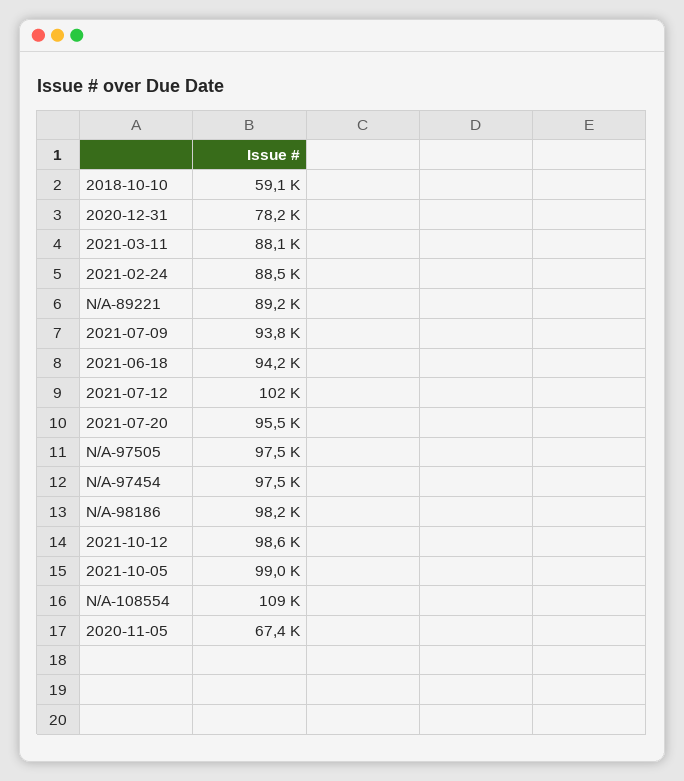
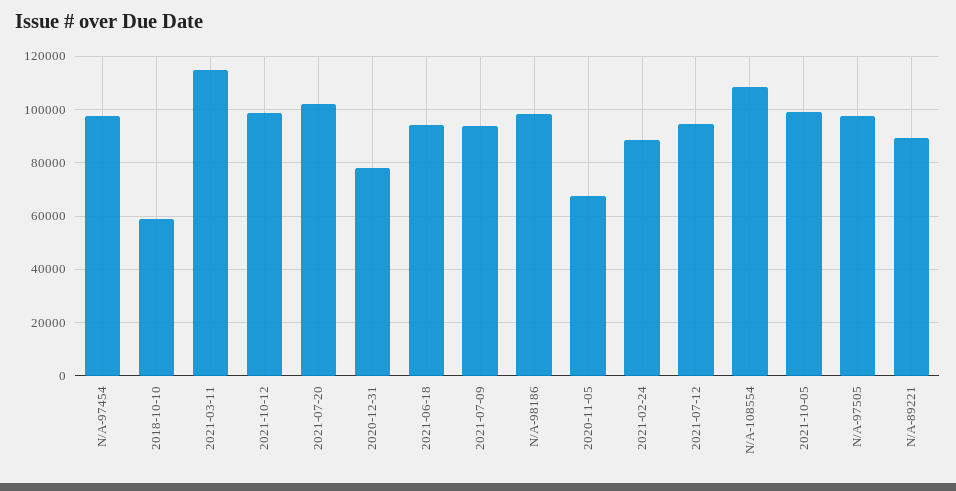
2021-03-11: 88100 -> 115000
2021-07-12: 102000 -> 95000
2021-07-20: 95500 -> 102500

